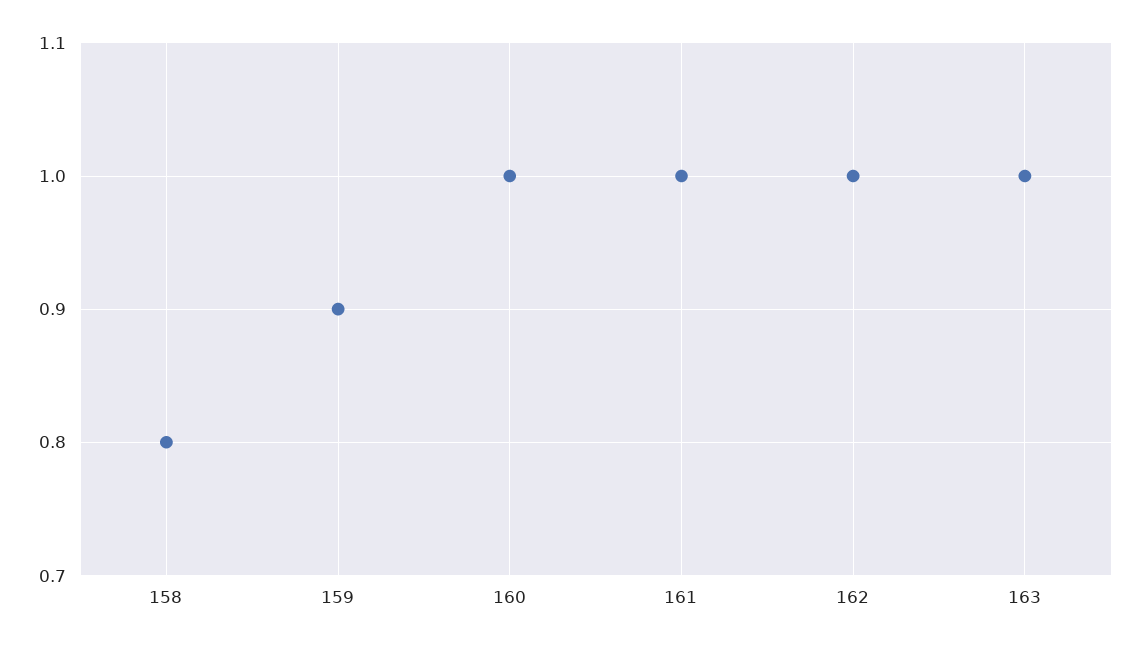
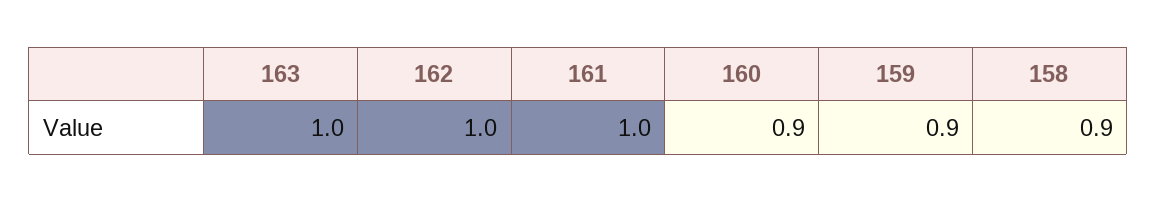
158: 0.8 -> 0.9
160: 1 -> 0.9

